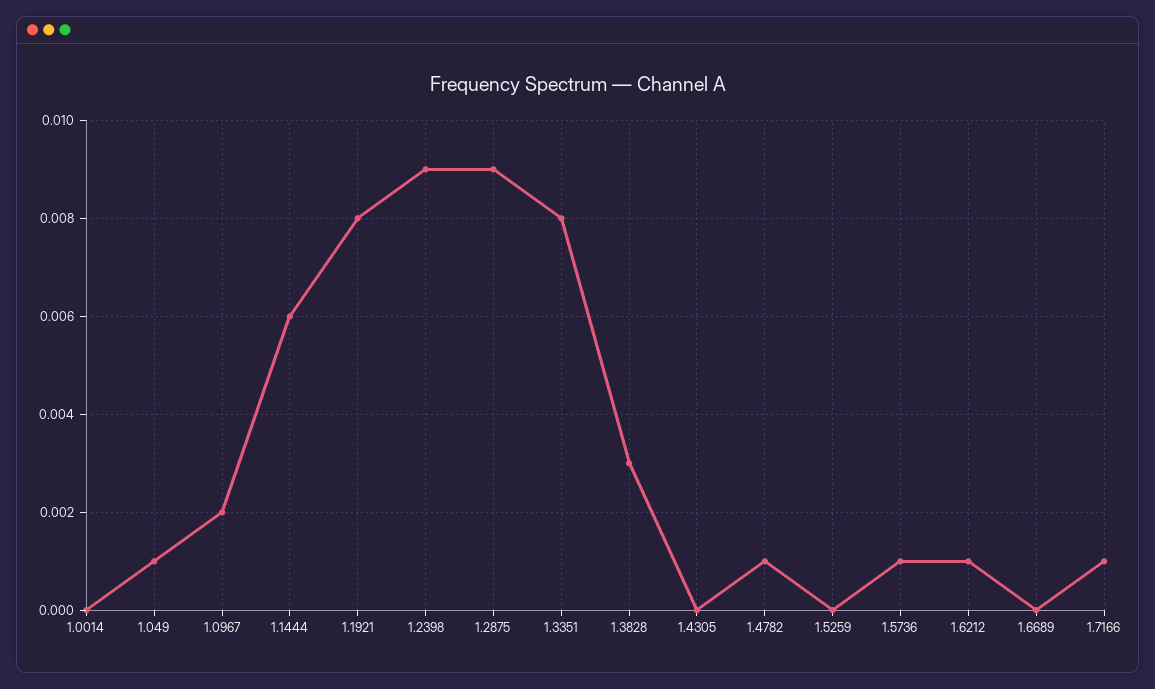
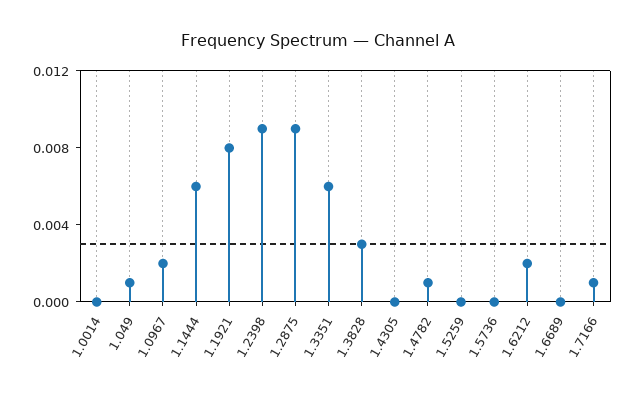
1.3351: 0.008 -> 0.006
1.5736: 0.001 -> 0
1.6212: 0.001 -> 0.002

